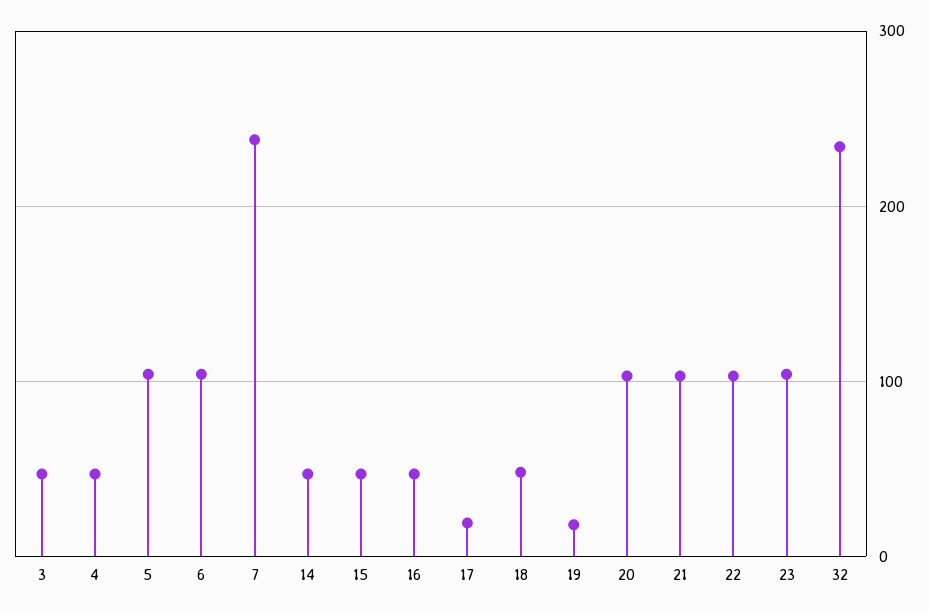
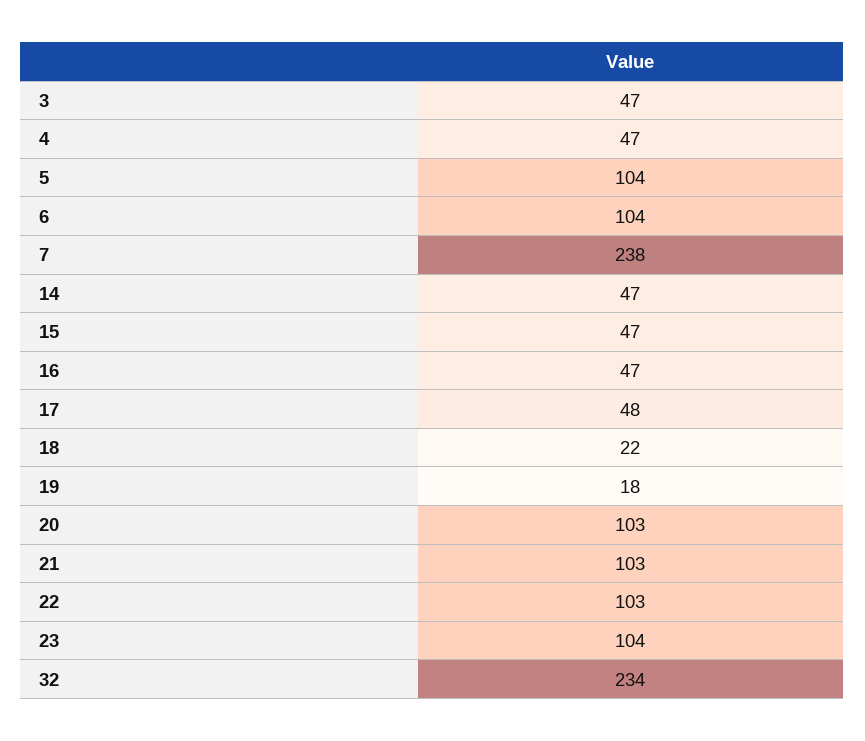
17: 20 -> 48
18: 50 -> 22

